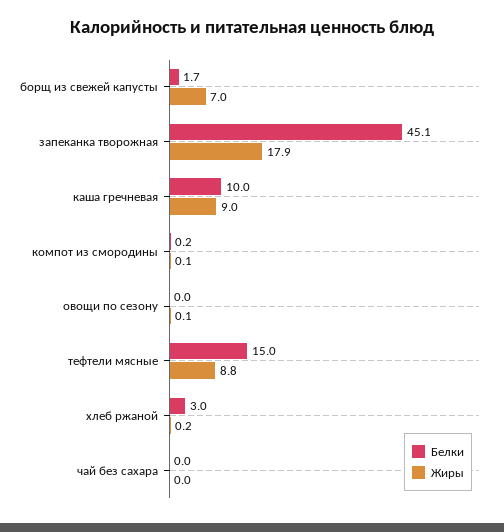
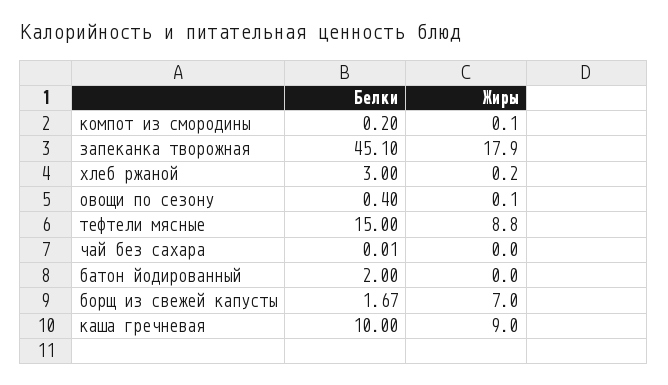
Белки, овощи по сезону: 0 -> 0.4
Белки, батон йодированный: none -> 2
Жиры, батон йодированный: none -> 0

